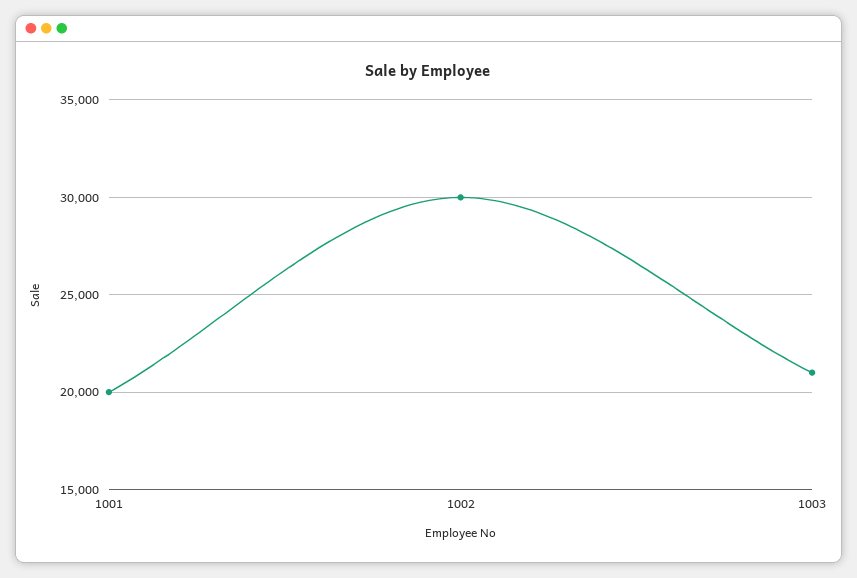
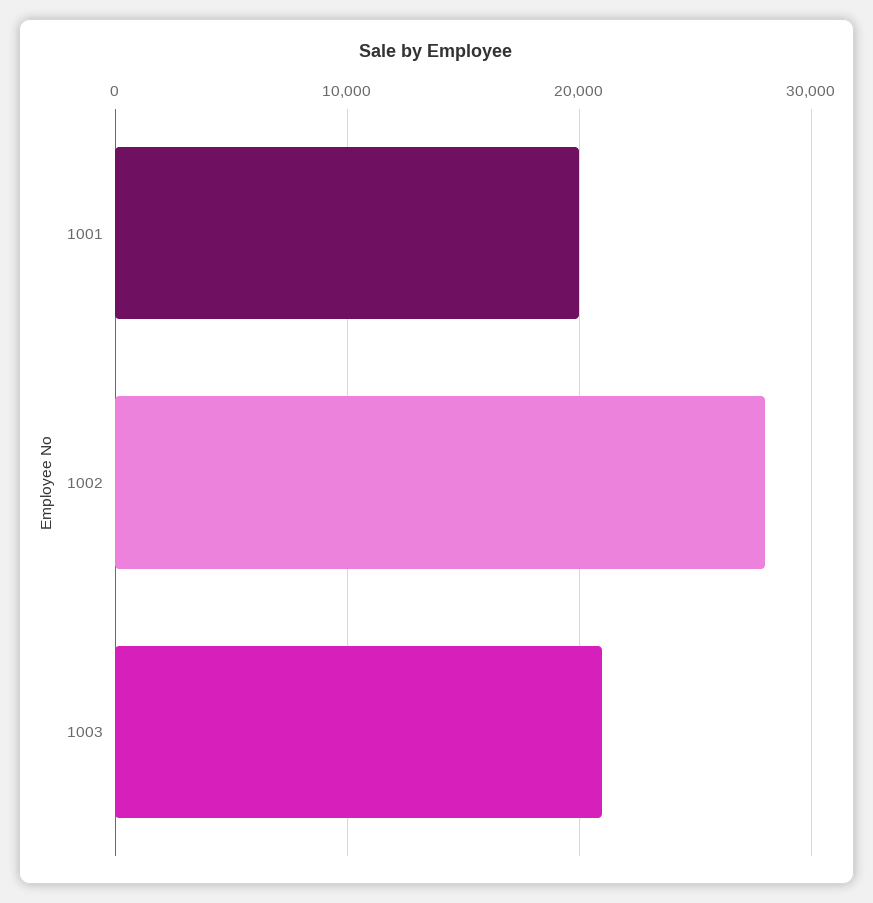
1002: 30000 -> 28000

